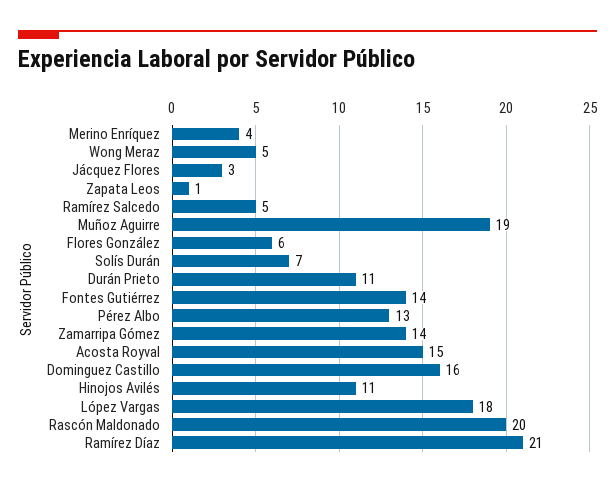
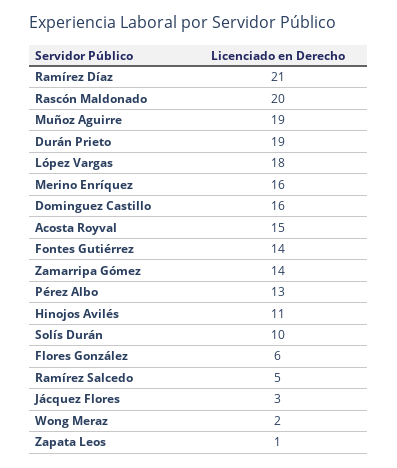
Merino Enríquez: 4 -> 16
Wong Meraz: 5 -> 2
Solís Durán: 7 -> 10
Durán Prieto: 11 -> 19

